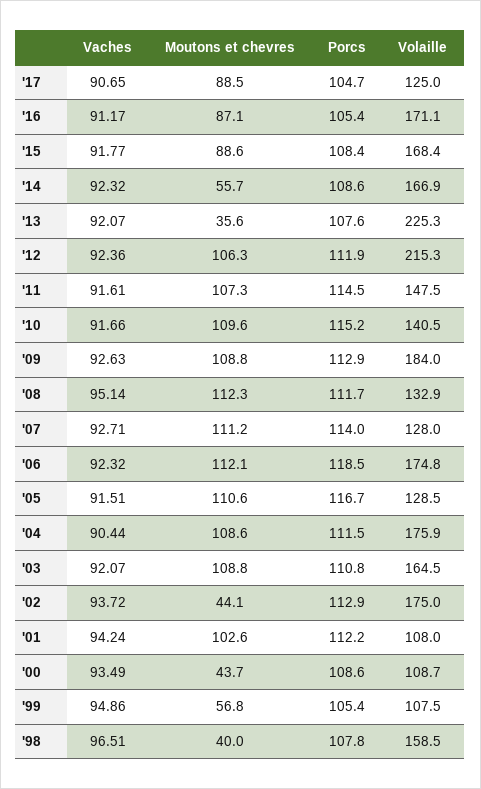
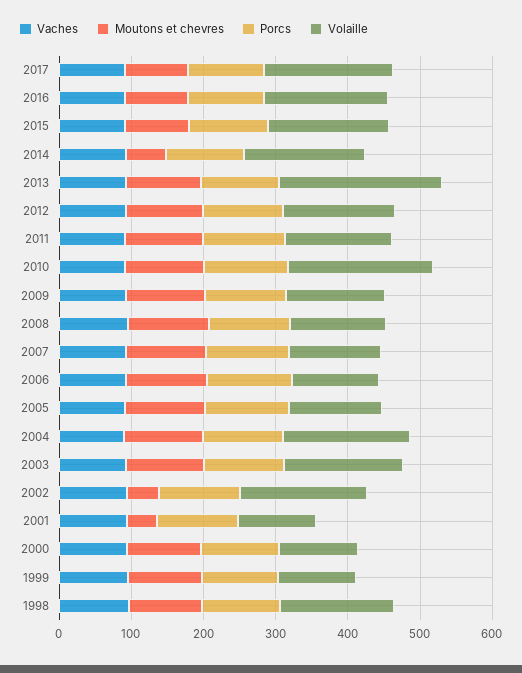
Volaille, '17: 125 -> 180
Moutons et chevres, '13: 35.6 -> 100
Volaille, '12: 215.3 -> 160
Volaille, '10: 140.5 -> 200
Volaille, '09: 184 -> 140
Volaille, '06: 174.8 -> 120
Moutons et chevres, '01: 102.6 -> 40
Moutons et chevres, '00: 43.7 -> 100
Moutons et chevres, '99: 56.8 -> 100
Moutons et chevres, '98: 40 -> 100

